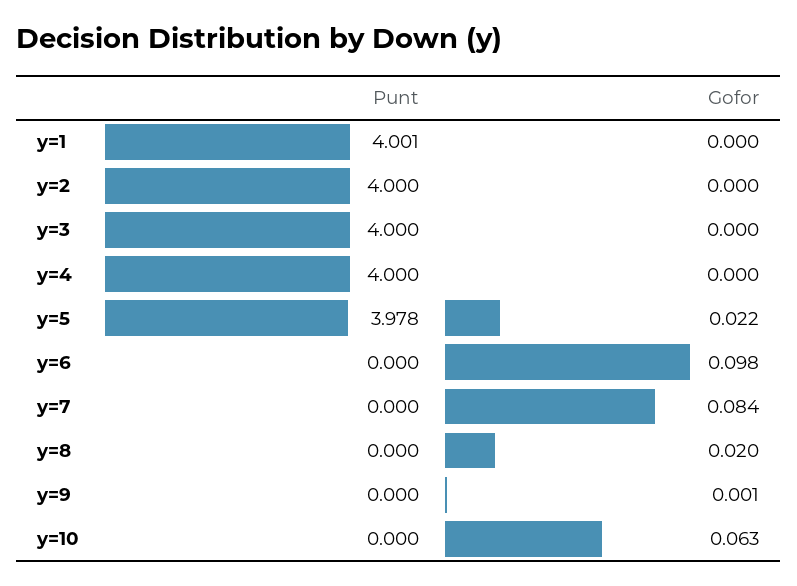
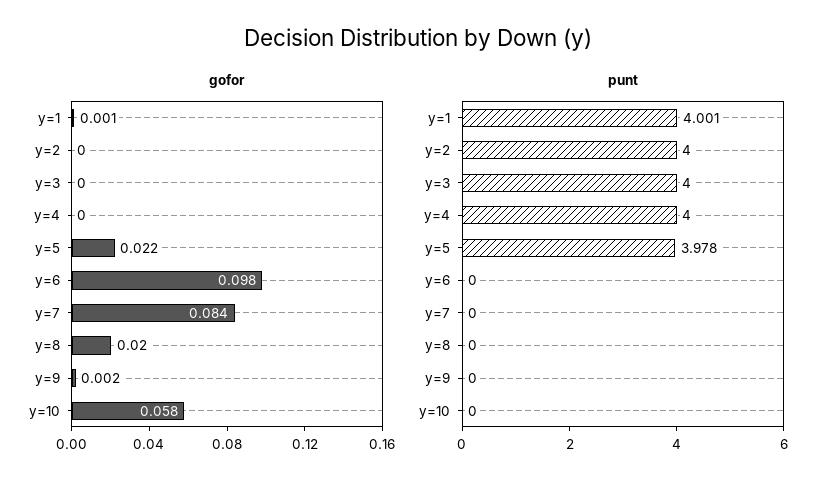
Gofor, y=1: 0 -> 0.001
Gofor, y=9: 0.001 -> 0.002
Gofor, y=10: 0.063 -> 0.058

